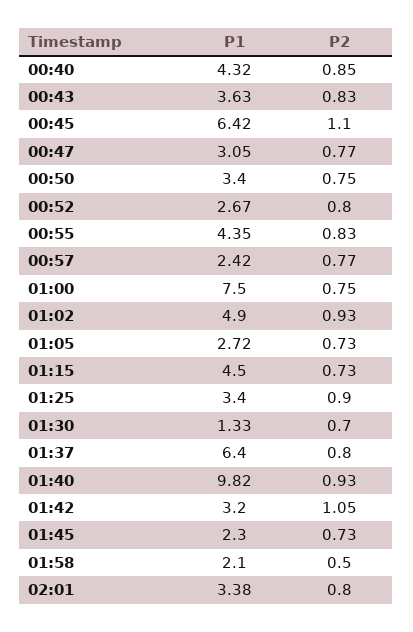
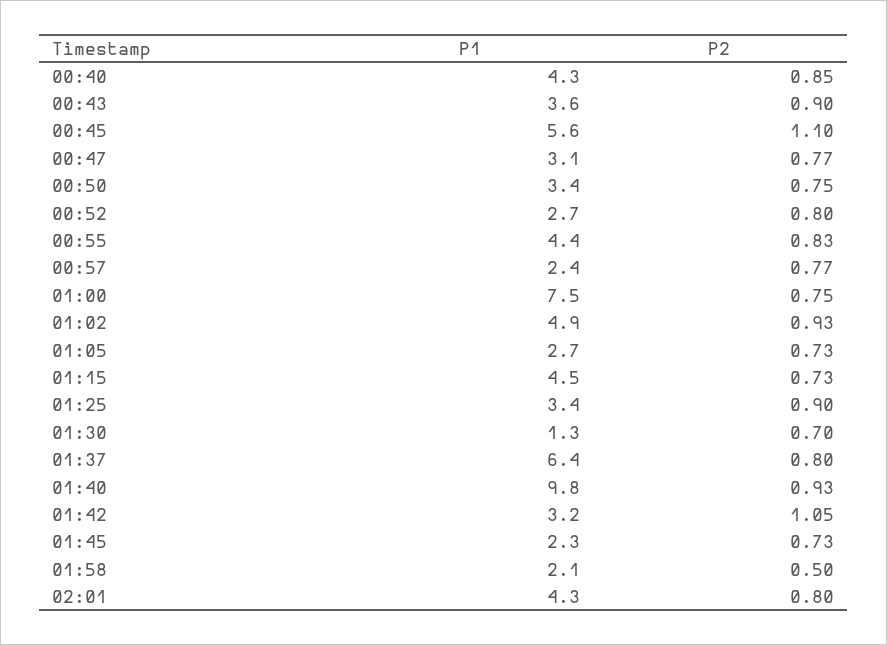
P2, 00:43: 0.83 -> 0.9
P1, 00:45: 6.42 -> 5.6
P1, 02:01: 3.38 -> 4.3

